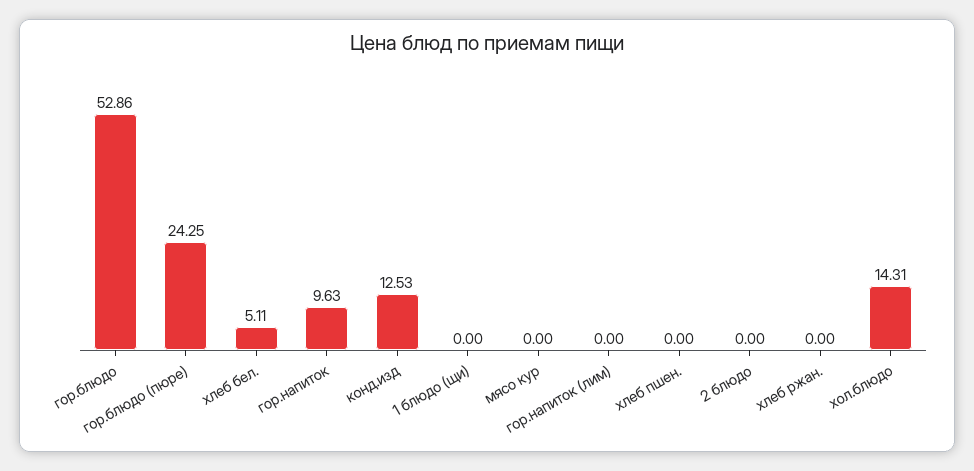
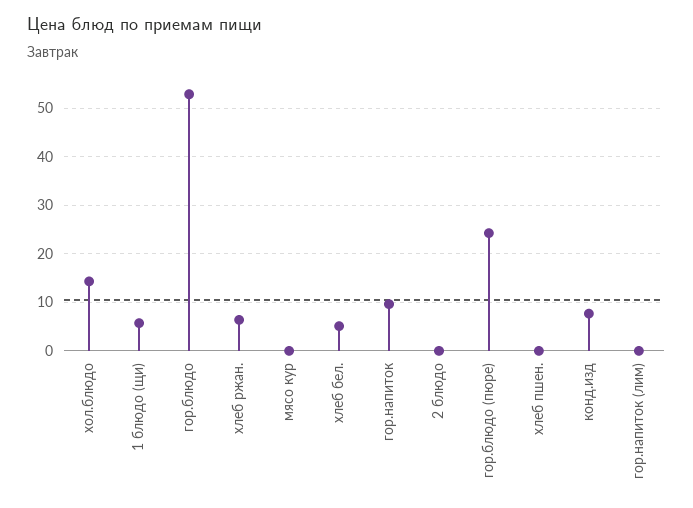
конд.изд: 12.53 -> 8
1 блюдо (щи): 0 -> 6
хлеб ржан.: 0 -> 6

